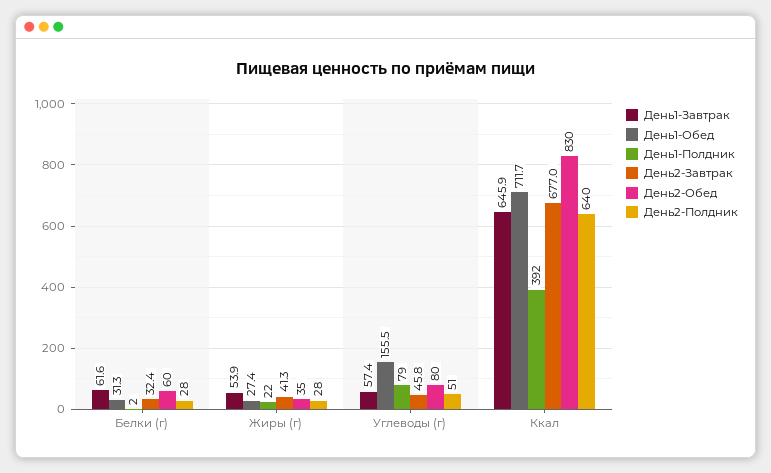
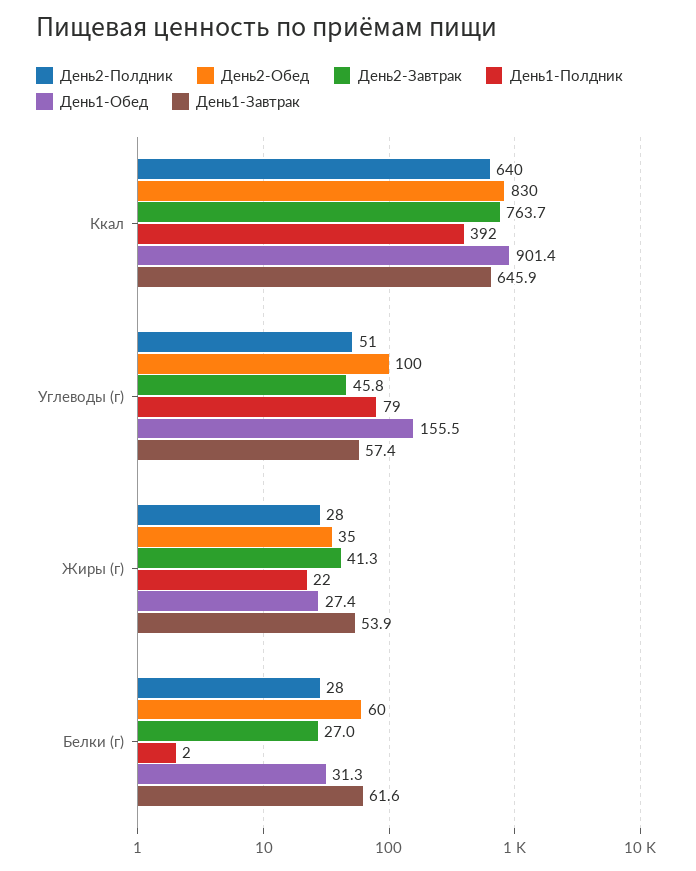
День2-Завтрак, Белки (г): 32.4 -> 27
День2-Обед, Углеводы (г): 80 -> 100
День1-Обед, Ккал: 711.7 -> 901.4
День2-Завтрак, Ккал: 677 -> 763.7

